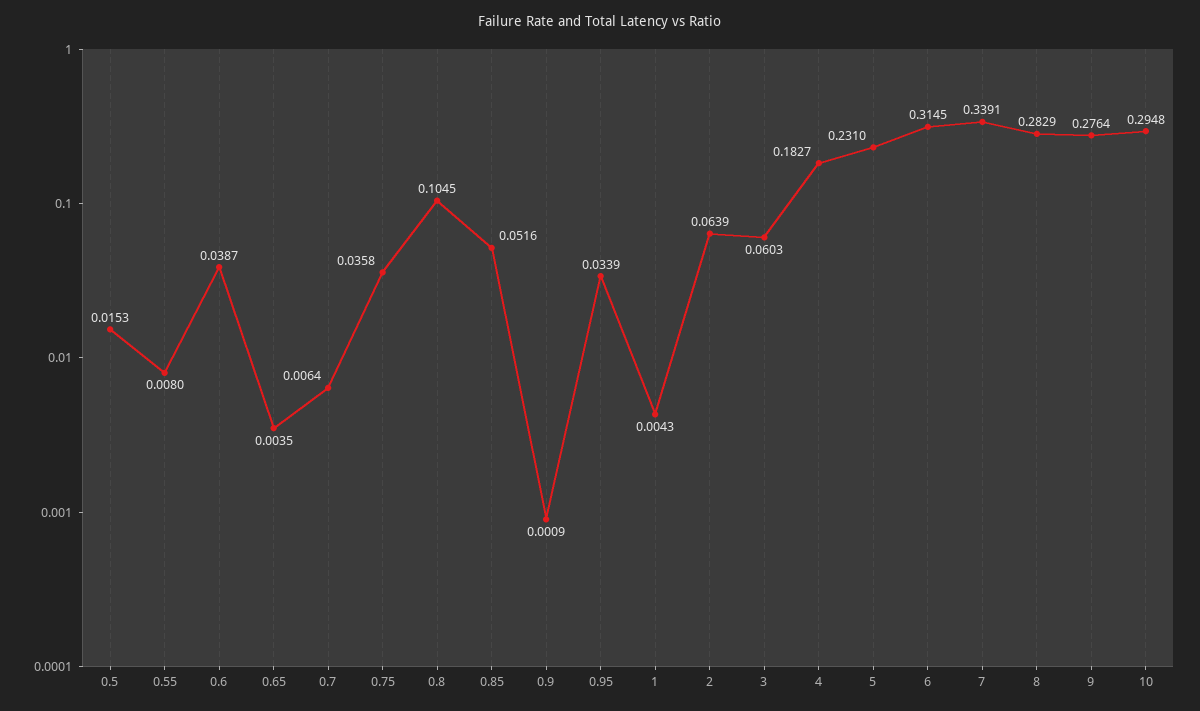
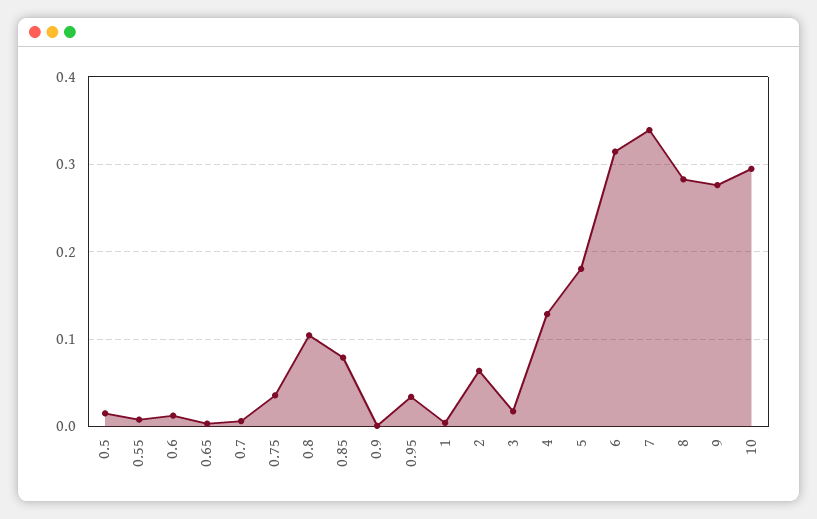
0.6: 0.0387 -> 0.01
0.85: 0.0516 -> 0.08
3: 0.0603 -> 0.02
4: 0.1827 -> 0.13
5: 0.231 -> 0.18

